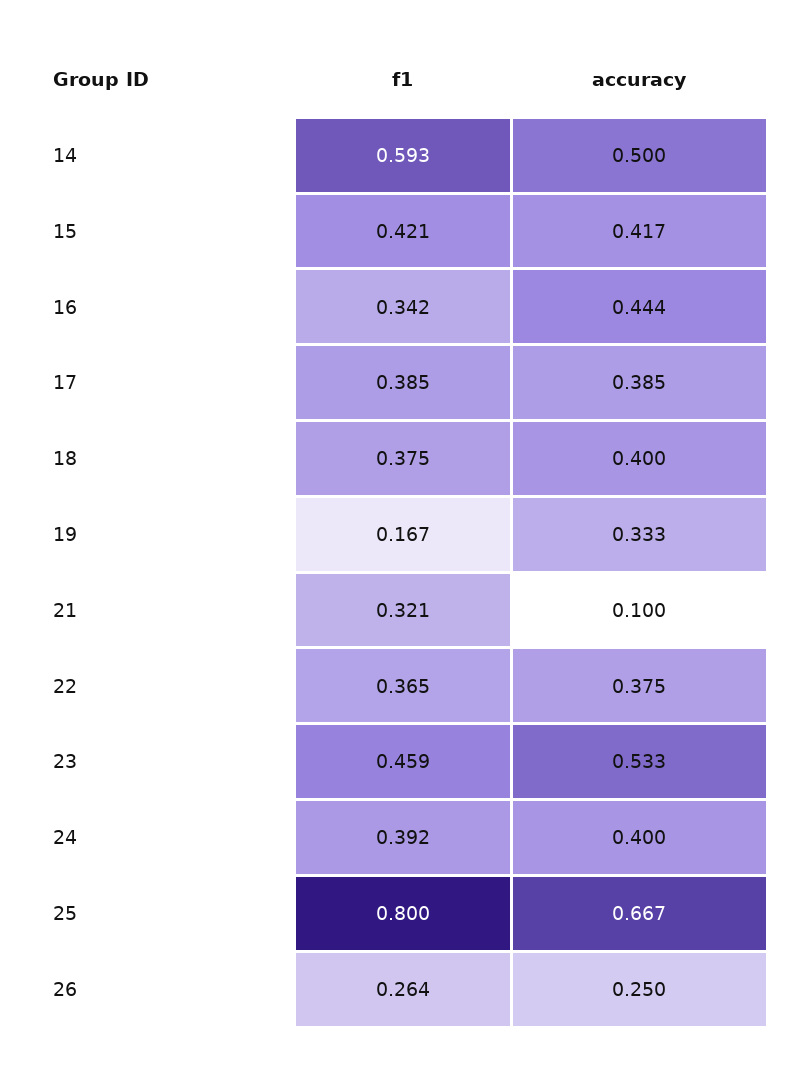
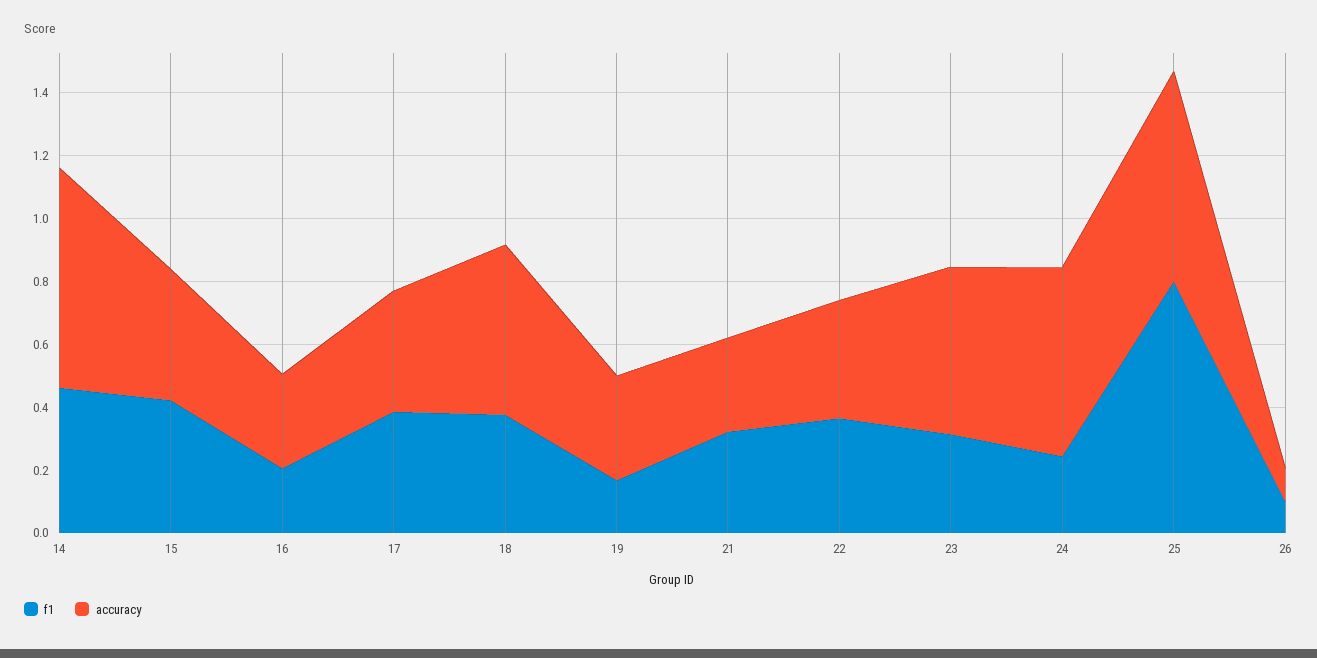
f1, 14: 0.593 -> 0.45
accuracy, 14: 0.5 -> 0.7
f1, 16: 0.342 -> 0.2
accuracy, 16: 0.444 -> 0.3
accuracy, 18: 0.4 -> 0.55
accuracy, 21: 0.1 -> 0.3
f1, 23: 0.459 -> 0.3
f1, 24: 0.392 -> 0.25
accuracy, 24: 0.4 -> 0.6
f1, 26: 0.264 -> 0.1
accuracy, 26: 0.25 -> 0.1

